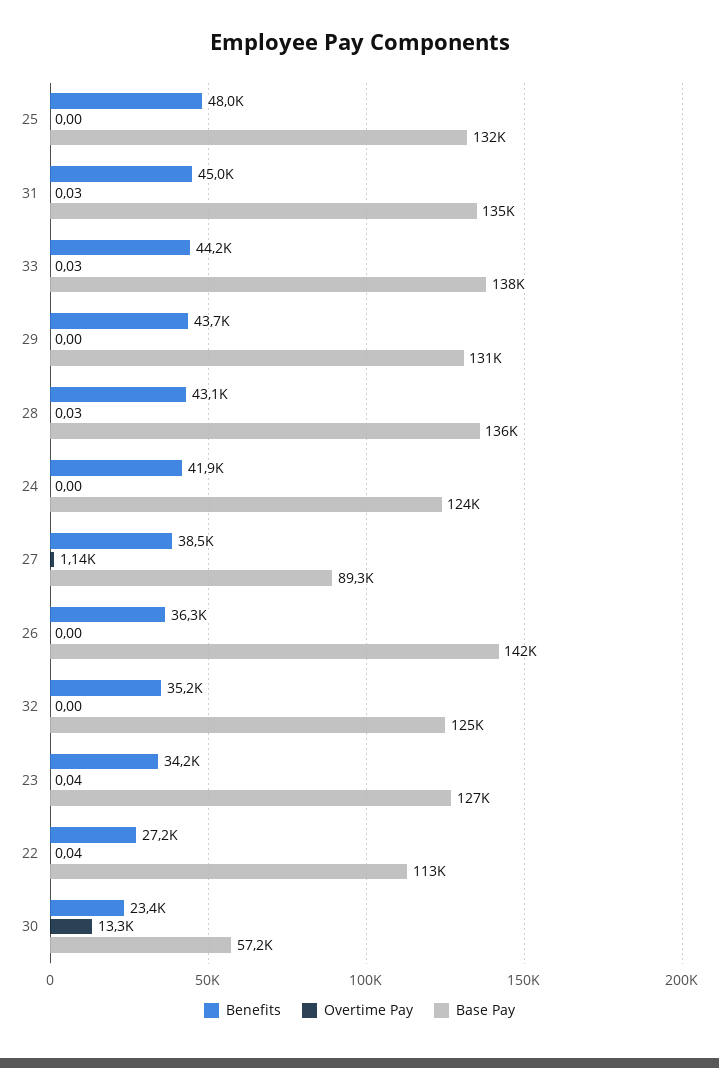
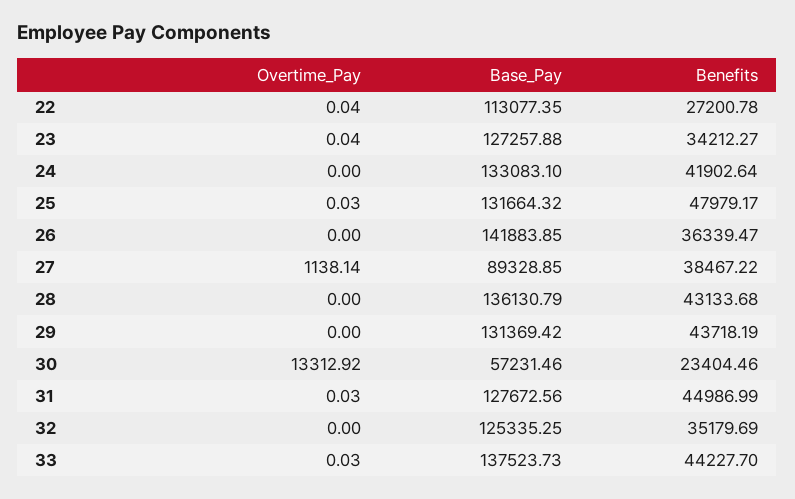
Overtime Pay, 25: 0 -> 0.03
Base Pay, 31: 135000 -> 127672.56
Overtime Pay, 28: 0.03 -> 0
Base Pay, 24: 124000 -> 133083.1

